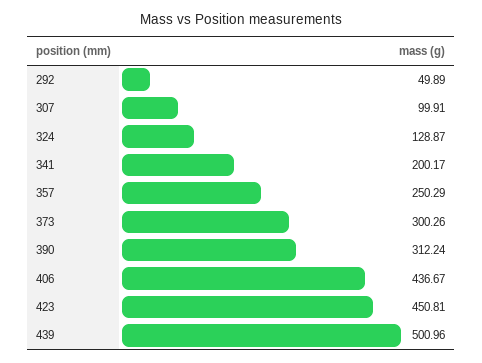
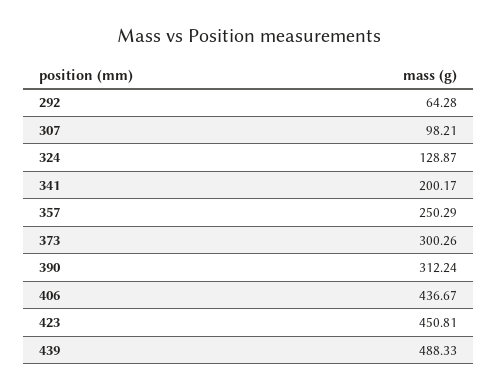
292: 49.89 -> 64.28
307: 99.91 -> 98.21
439: 500.96 -> 488.33

